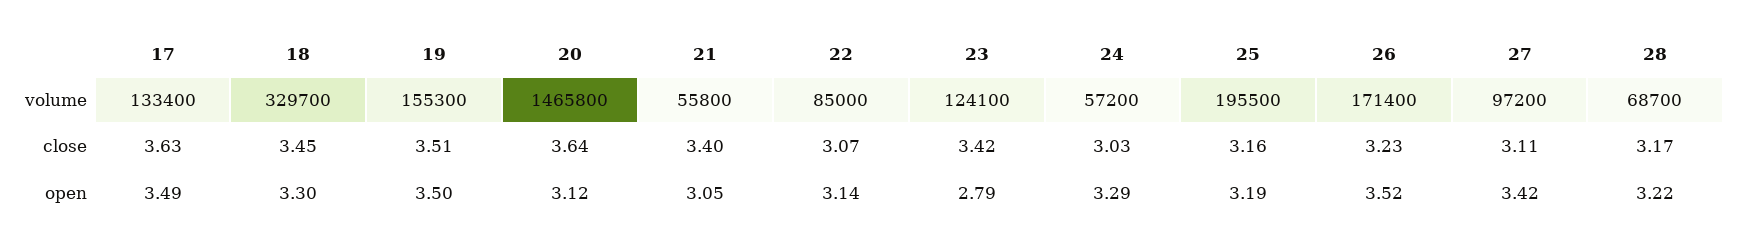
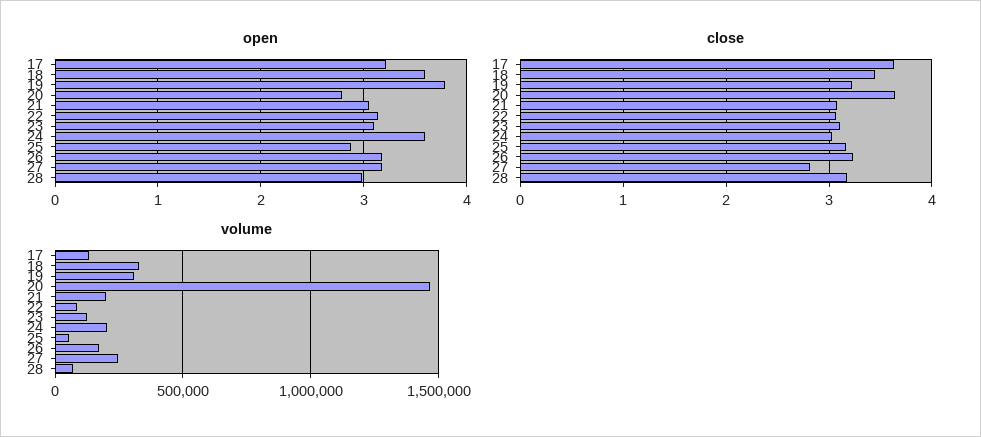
volume, 19: 155300 -> 300000
volume, 21: 55800 -> 200000
volume, 24: 57200 -> 200000
volume, 25: 195500 -> 50000
volume, 27: 97200 -> 250000
close, 19: 3.51 -> 3.2
close, 21: 3.4 -> 3.1
close, 23: 3.42 -> 3.1
close, 27: 3.11 -> 2.8
open, 17: 3.49 -> 3.2
open, 18: 3.3 -> 3.6
open, 19: 3.5 -> 3.8
open, 20: 3.12 -> 2.8
open, 23: 2.79 -> 3.1
open, 24: 3.29 -> 3.6
open, 25: 3.19 -> 2.9
open, 26: 3.52 -> 3.2
open, 27: 3.42 -> 3.2
open, 28: 3.22 -> 3

